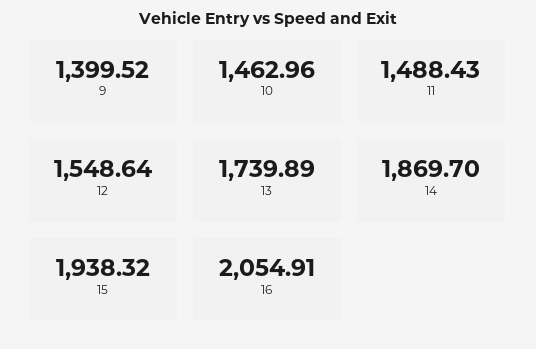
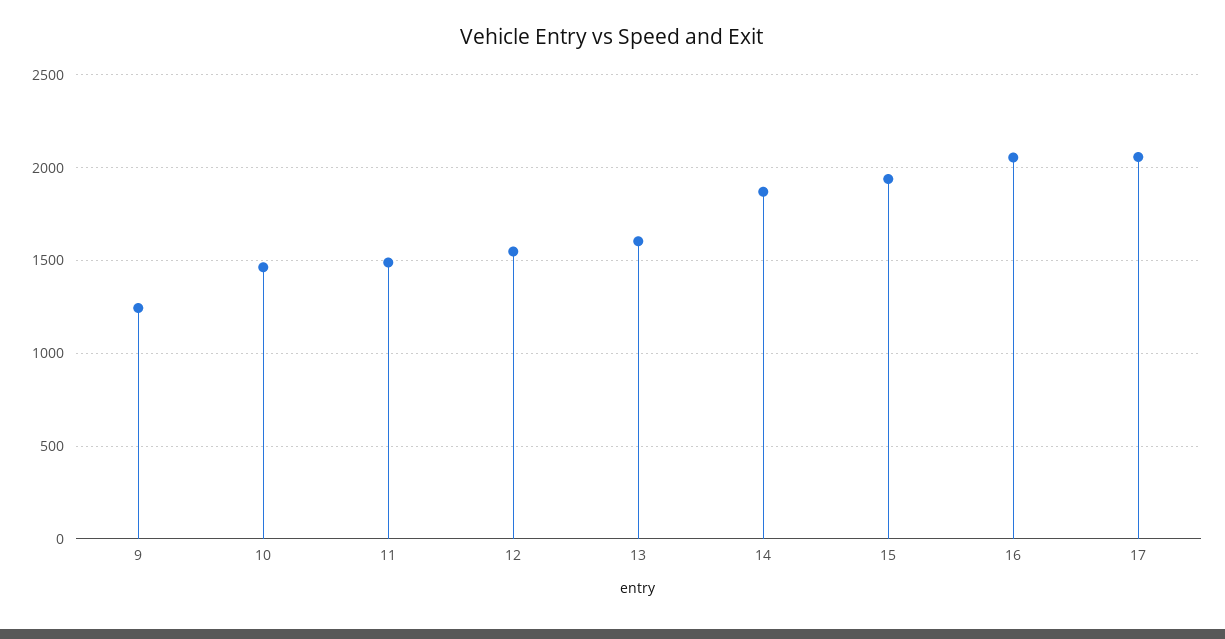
9: 1399.52 -> 1250
13: 1739.89 -> 1600
17: none -> 2050

